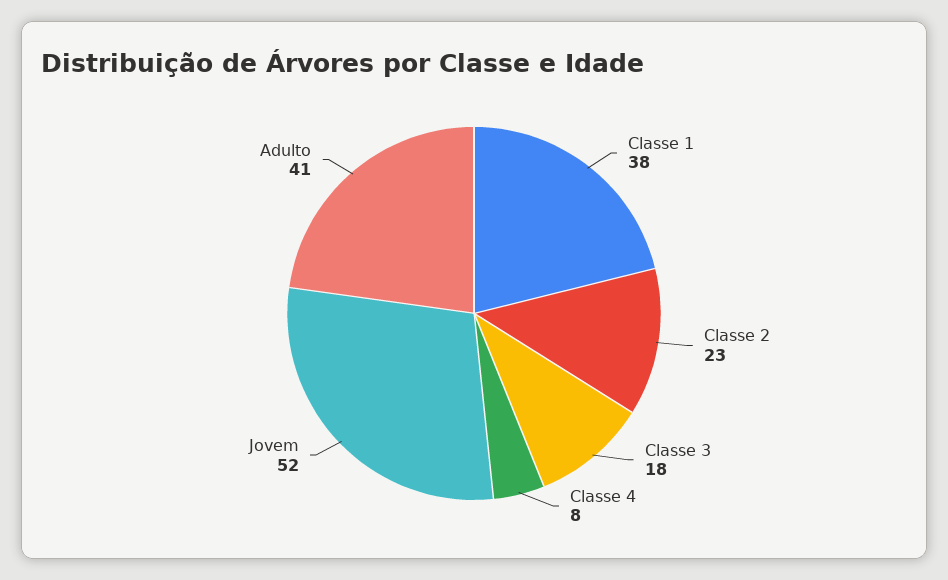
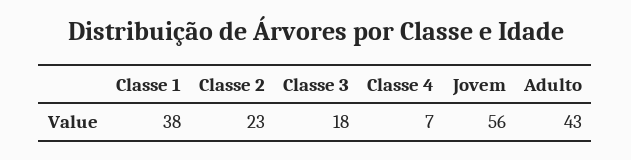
Classe 4: 8 -> 7
Jovem: 52 -> 56
Adulto: 41 -> 43

